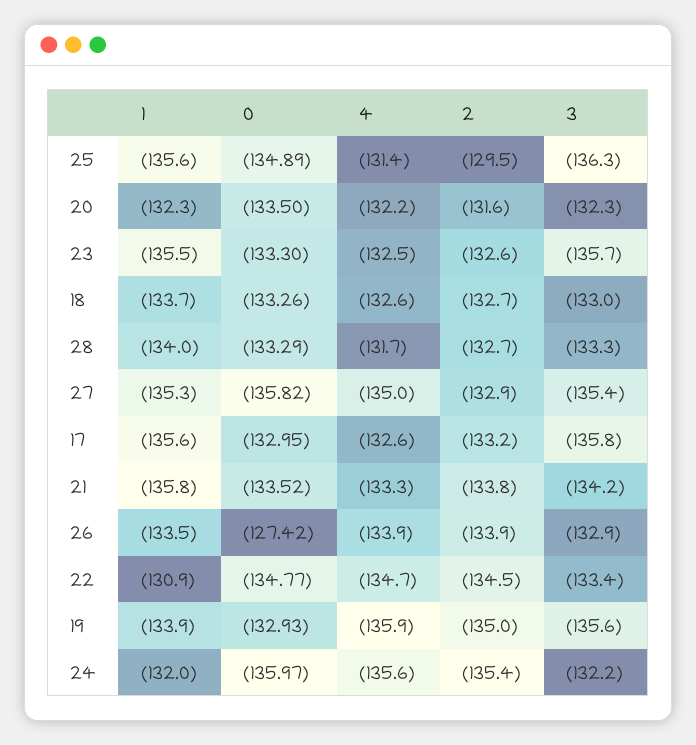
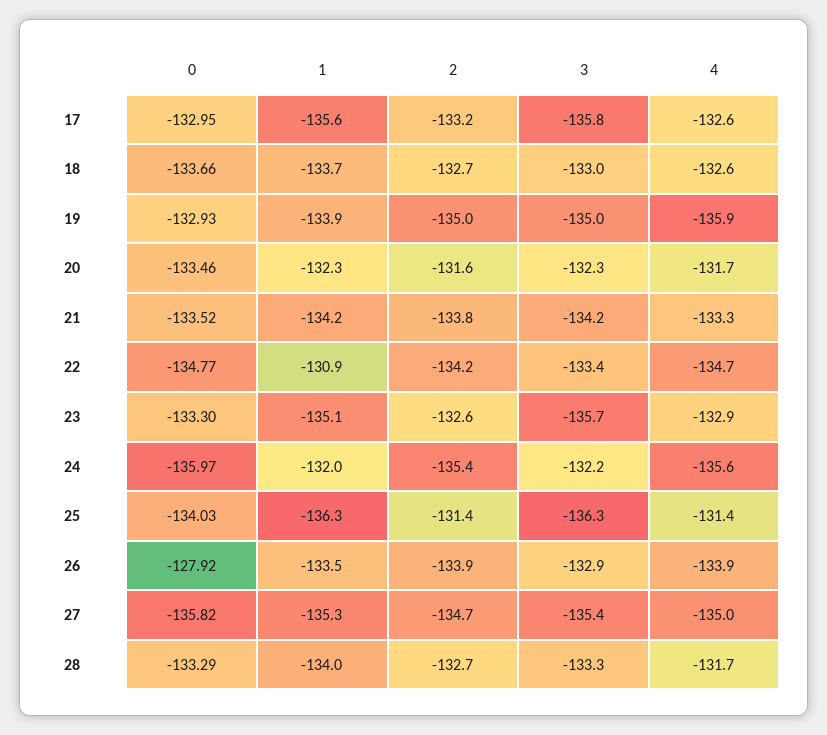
1, 25: -135.6 -> -136.3
0, 25: -134.89 -> -134.03
2, 25: -129.5 -> -131.4
0, 20: -133.5 -> -133.46
4, 20: -132.2 -> -131.7
1, 23: -135.5 -> -135.1
4, 23: -132.5 -> -132.9
0, 18: -133.26 -> -133.66
2, 27: -132.9 -> -134.7
1, 21: -135.8 -> -134.2
0, 26: -127.42 -> -127.92
2, 22: -134.5 -> -134.2
3, 19: -135.6 -> -135

